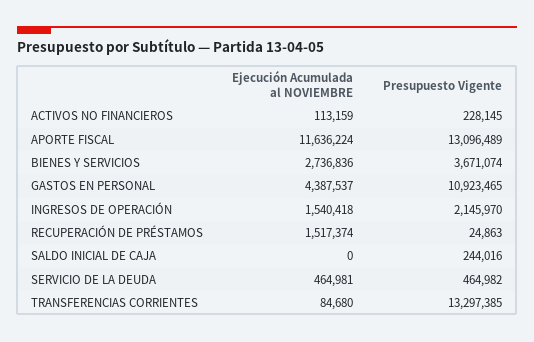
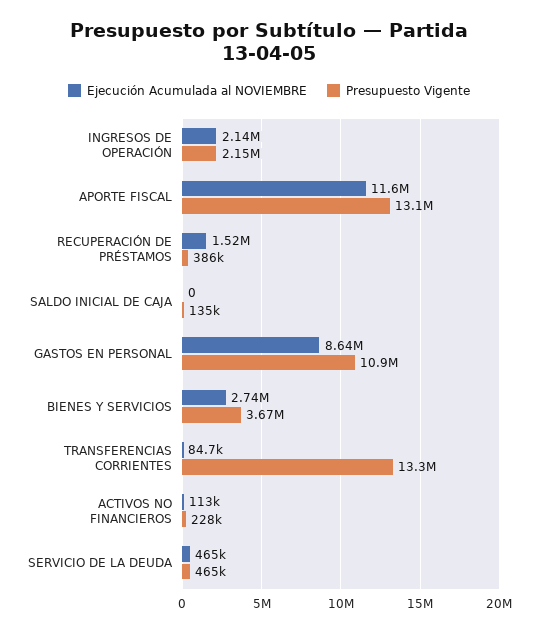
Ejecución Acumulada al NOVIEMBRE, GASTOS EN PERSONAL: 4387537 -> 8640000
Ejecución Acumulada al NOVIEMBRE, INGRESOS DE OPERACIÓN: 1540418 -> 2140000
Presupuesto Vigente, RECUPERACIÓN DE PRÉSTAMOS: 24863 -> 386000
Presupuesto Vigente, SALDO INICIAL DE CAJA: 244016 -> 135000

